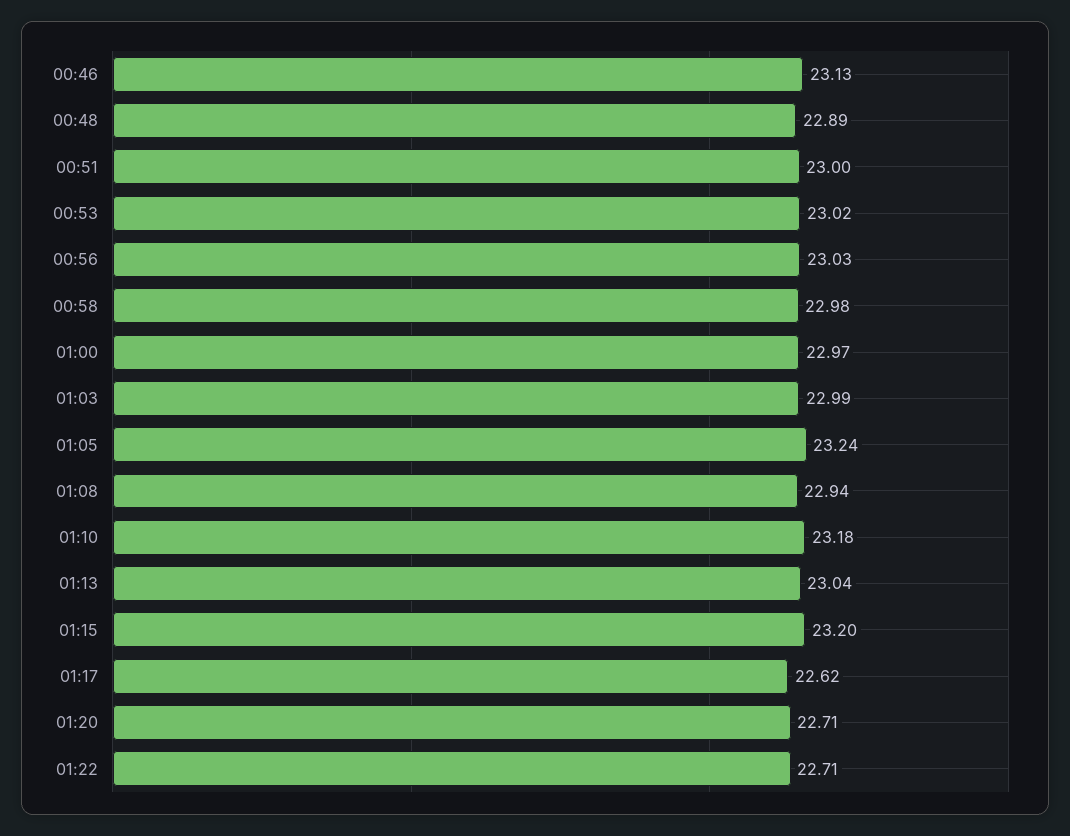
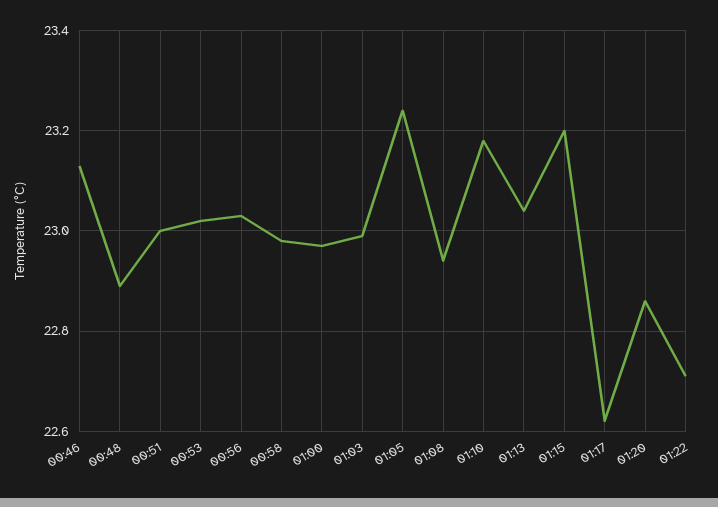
01:20: 22.71 -> 22.85

